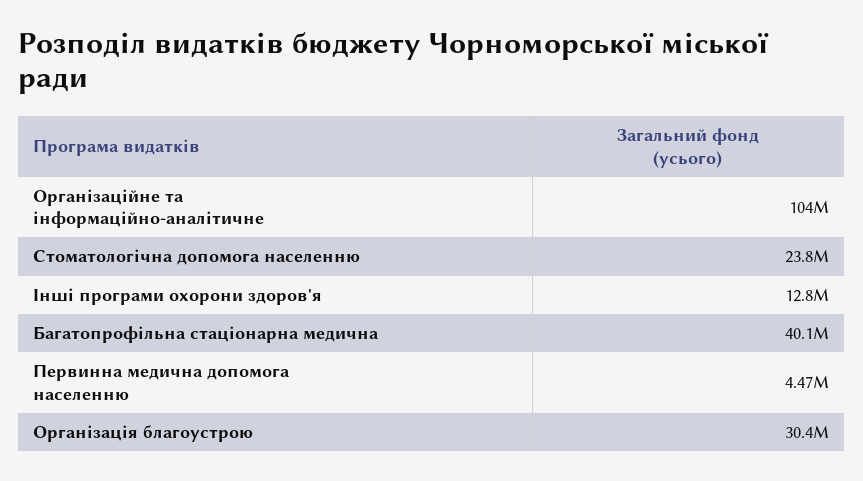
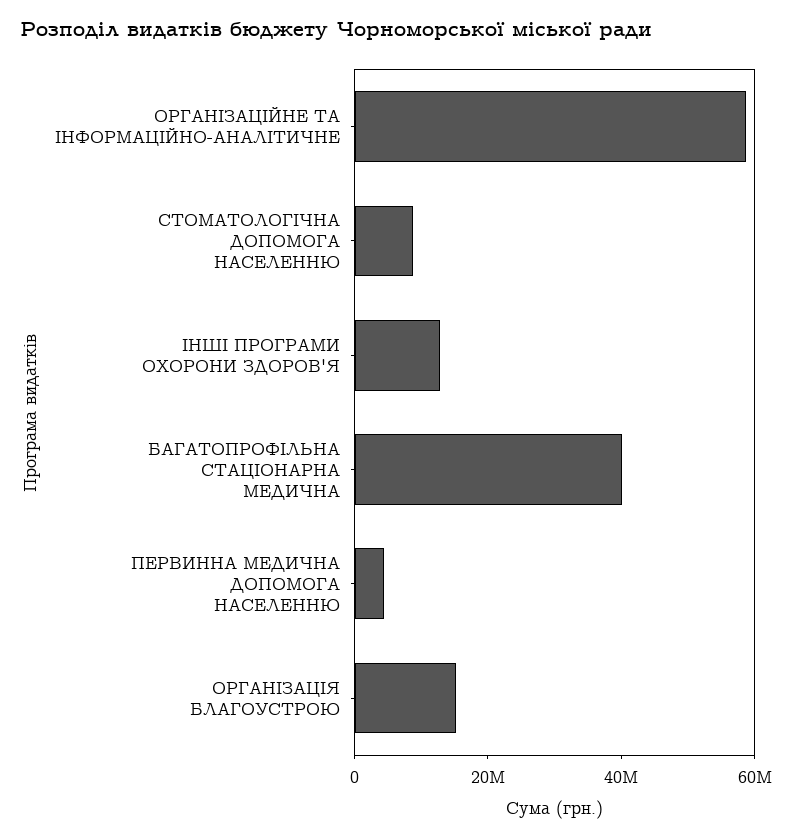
Організаційне та інформаційно-аналітичне: 104000000 -> 60000000
Стоматологічна допомога населенню: 23800000 -> 10000000
Організація благоустрою: 30400000 -> 15000000

